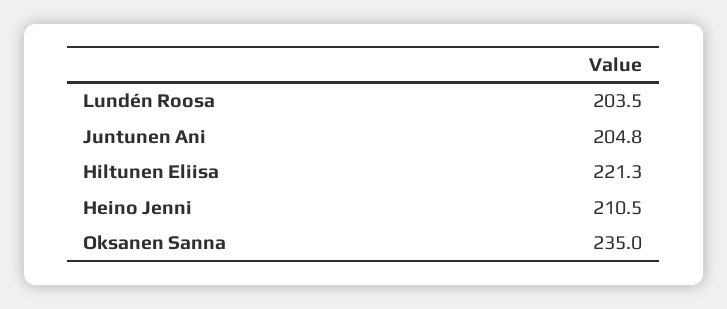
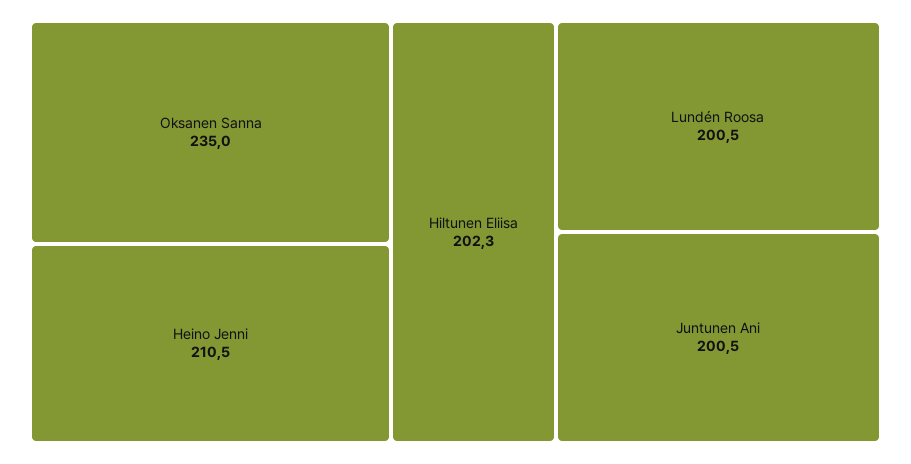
Lundén Roosa: 203.5 -> 200.5
Juntunen Ani: 204.8 -> 200.5
Hiltunen Eliisa: 221.3 -> 202.3

